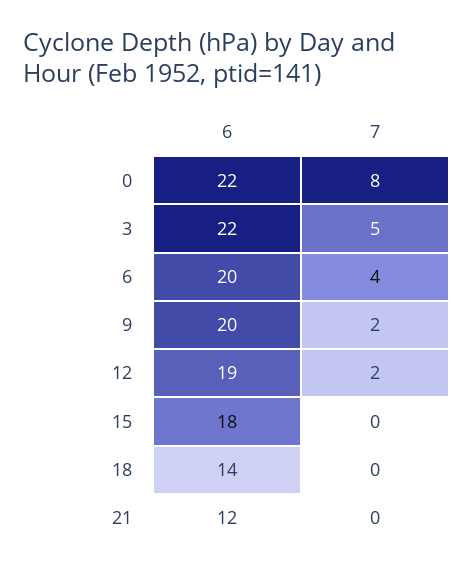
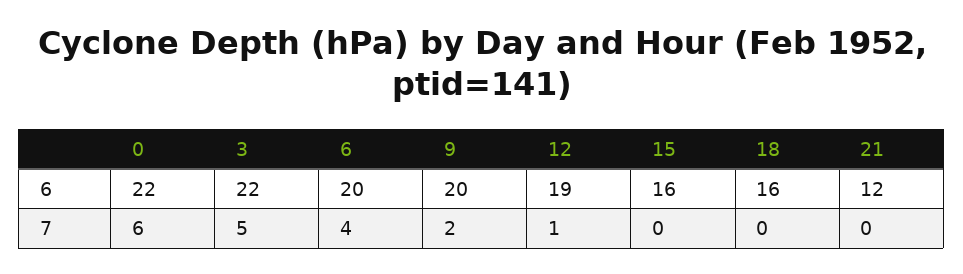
7, 0: 8 -> 6
7, 12: 2 -> 1
6, 15: 18 -> 16
6, 18: 14 -> 16

